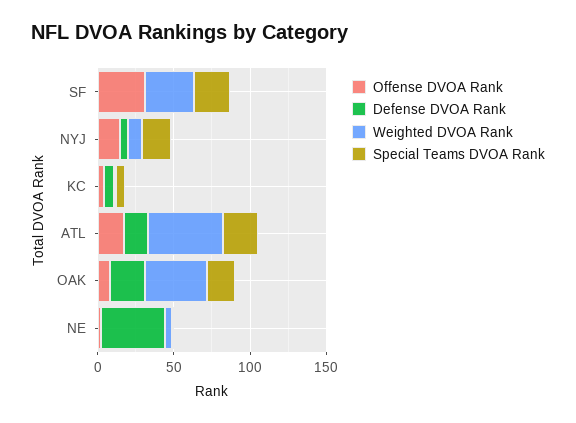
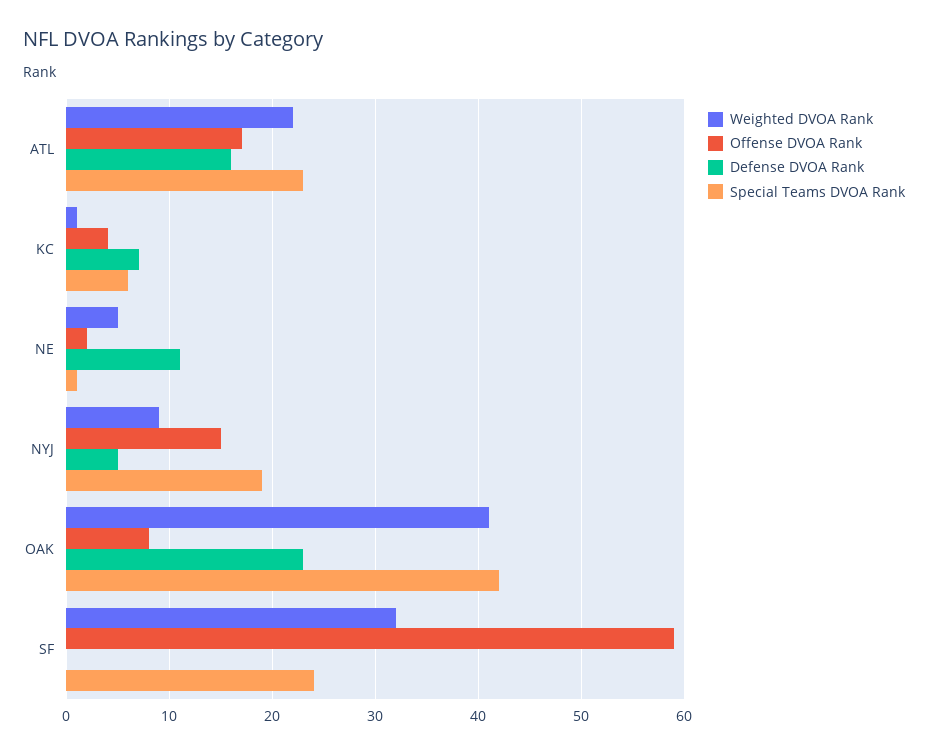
Offense DVOA Rank, SF: 30 -> 59
Weighted DVOA Rank, ATL: 50 -> 22
Special Teams DVOA Rank, OAK: 20 -> 42
Defense DVOA Rank, NE: 40 -> 11

